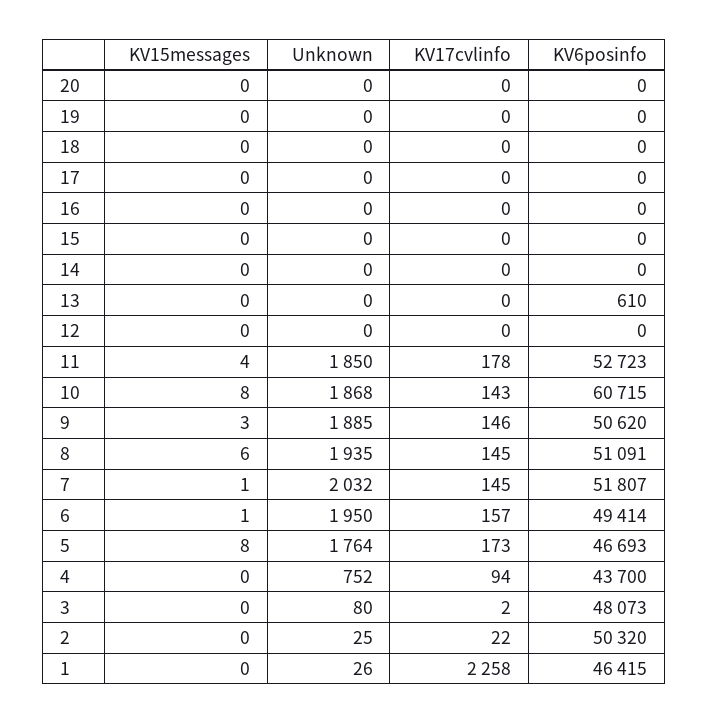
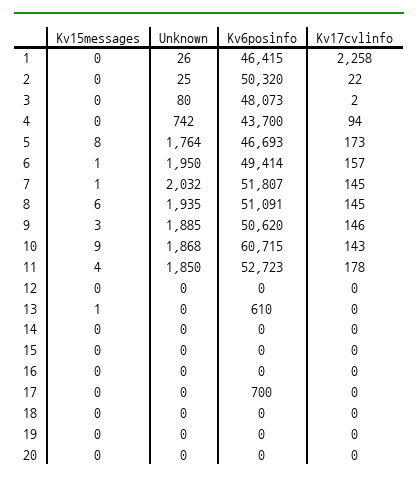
KV6posinfo, 17: 0 -> 700
KV15messages, 13: 0 -> 1
KV15messages, 10: 8 -> 9
Unknown, 4: 752 -> 742

